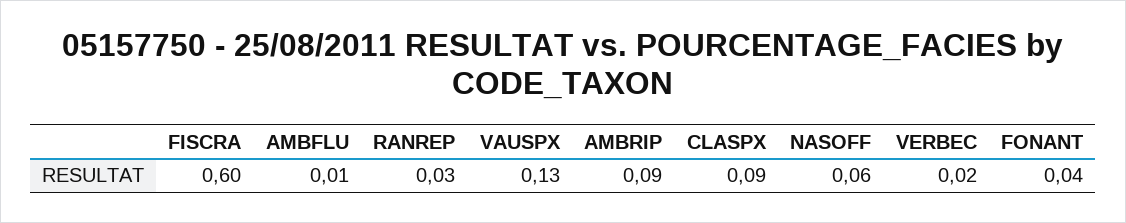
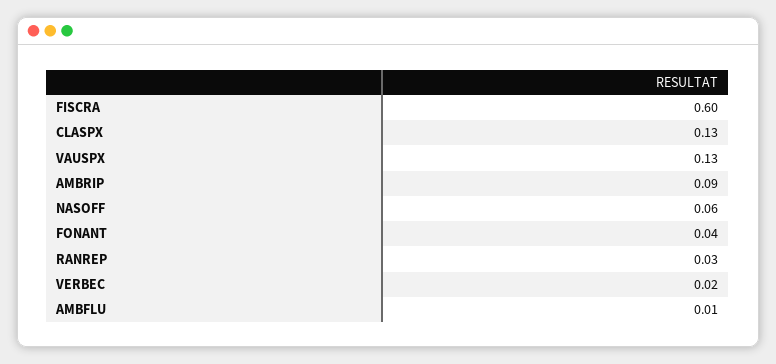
CLASPX: 0.09 -> 0.13

